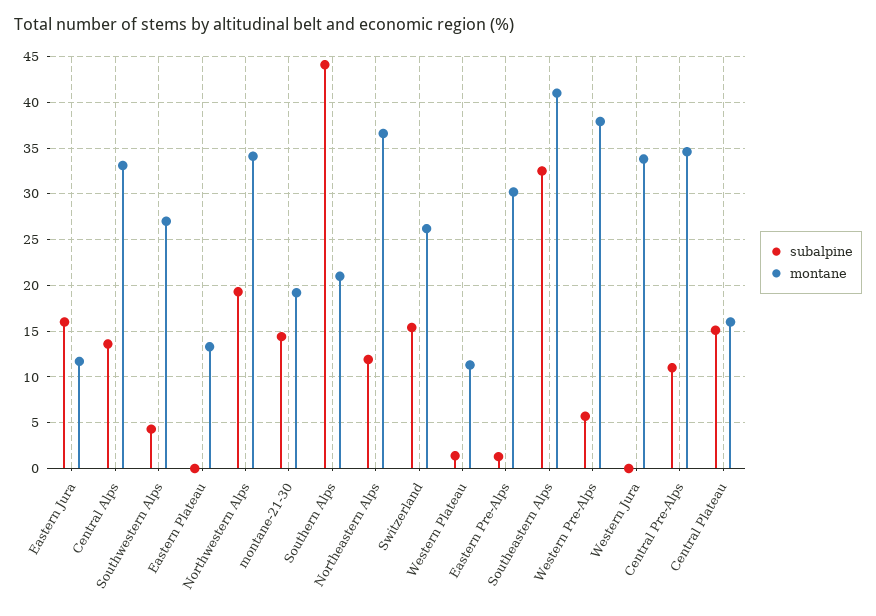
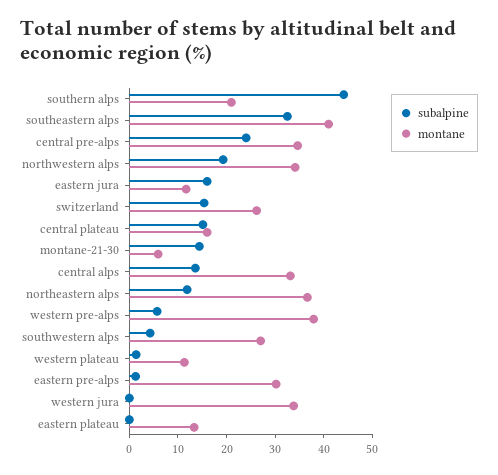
montane, montane-21-30: 19 -> 6
subalpine, Central Pre-Alps: 11 -> 24

